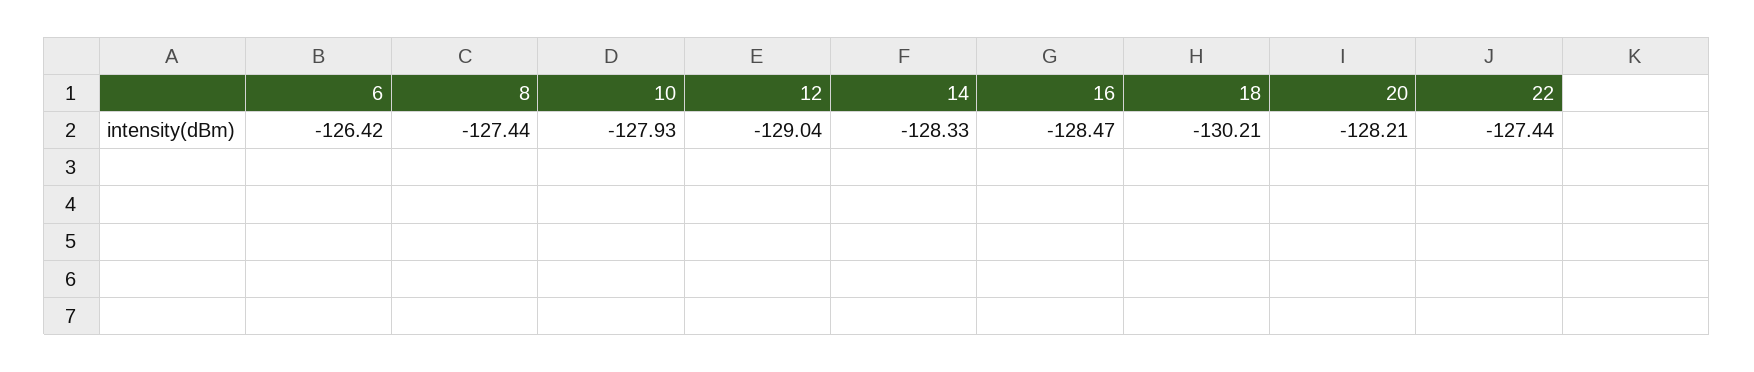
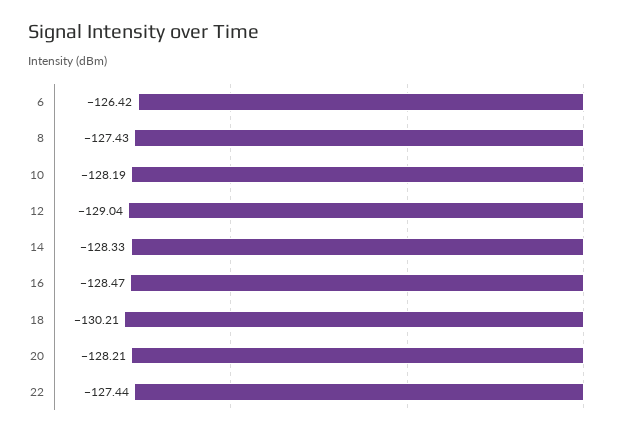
8: -127.44 -> -127.43
10: -127.93 -> -128.19

